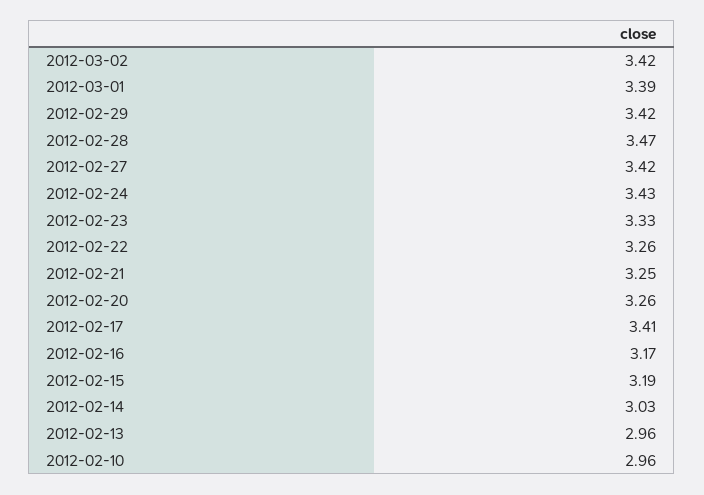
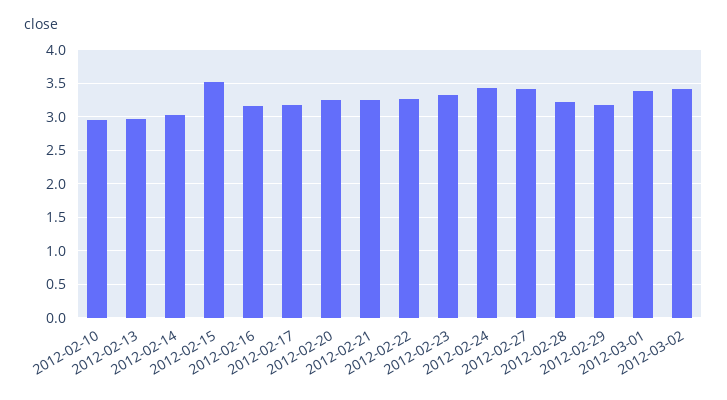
2012-02-29: 3.42 -> 3.2
2012-02-28: 3.47 -> 3.2
2012-02-17: 3.41 -> 3.2
2012-02-15: 3.19 -> 3.5

